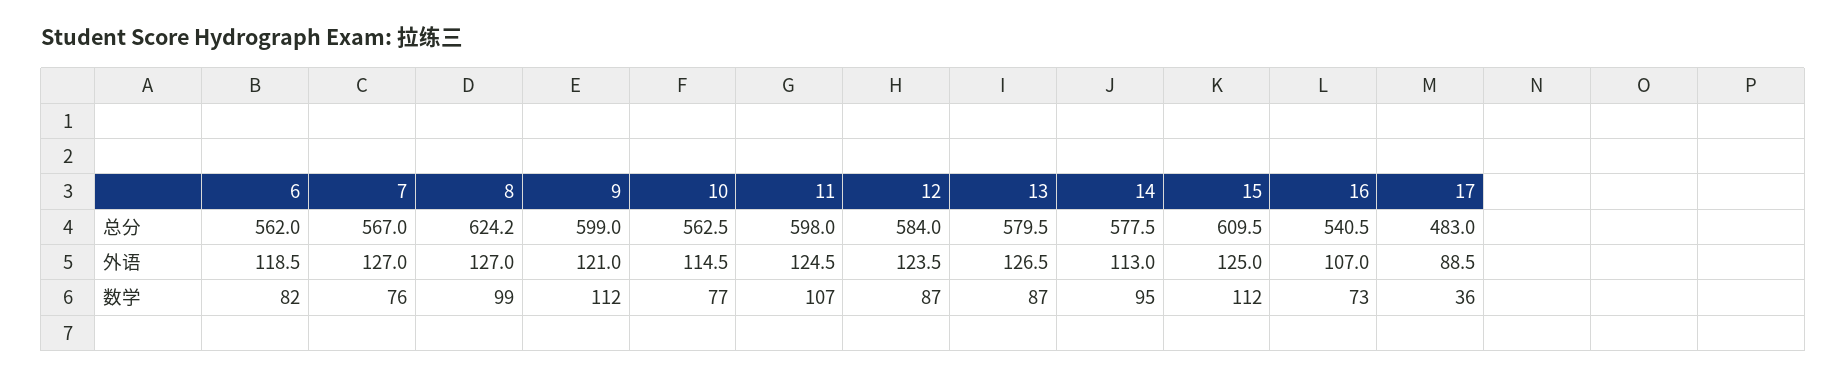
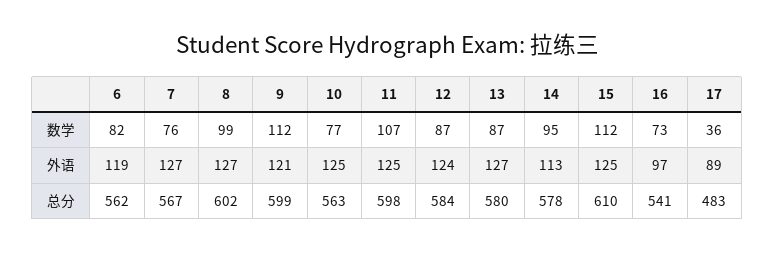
8, 总分: 624.2 -> 602
10, 外语: 114.5 -> 125
16, 外语: 107 -> 97

